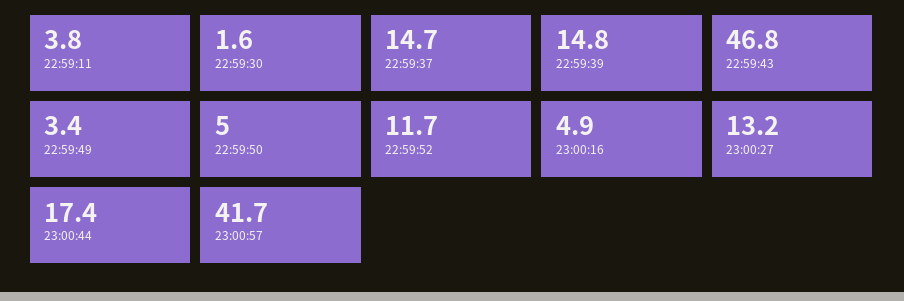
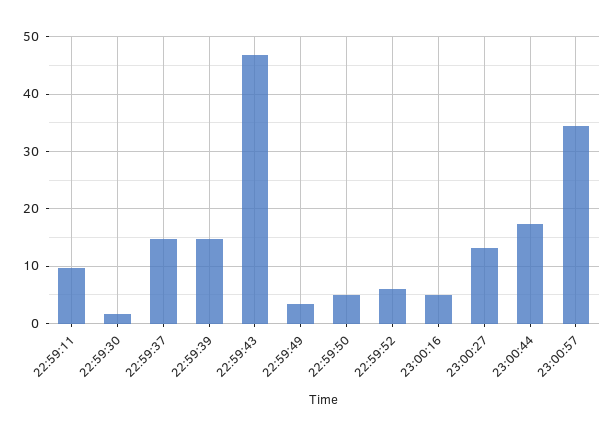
22:59:11: 3.8 -> 10
22:59:52: 11.7 -> 6
23:00:57: 41.7 -> 34

